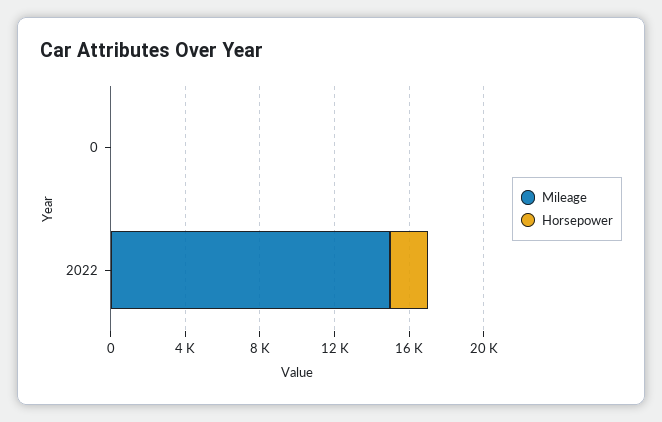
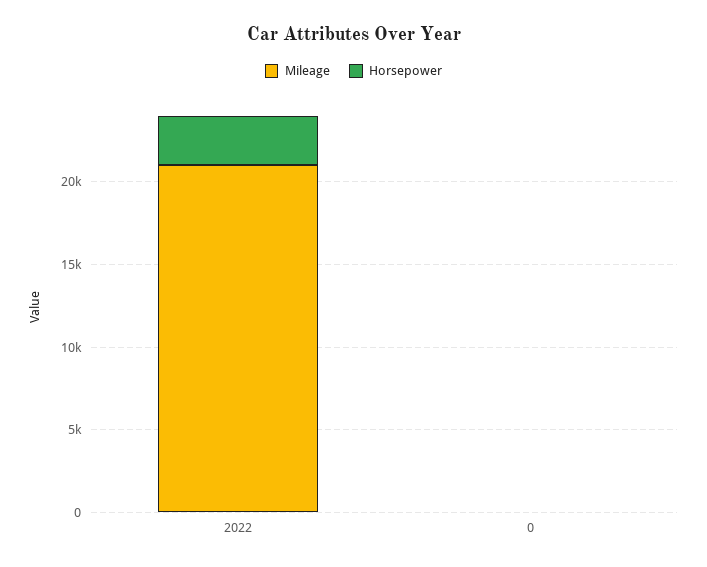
Mileage, 2022: 15000 -> 21000
Horsepower, 2022: 2000 -> 3000

